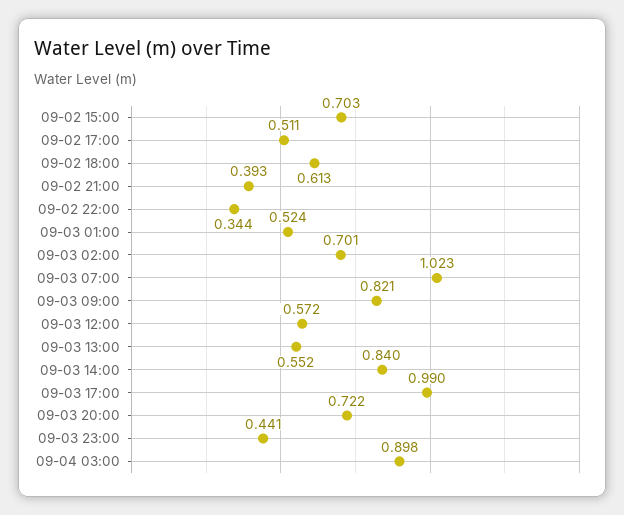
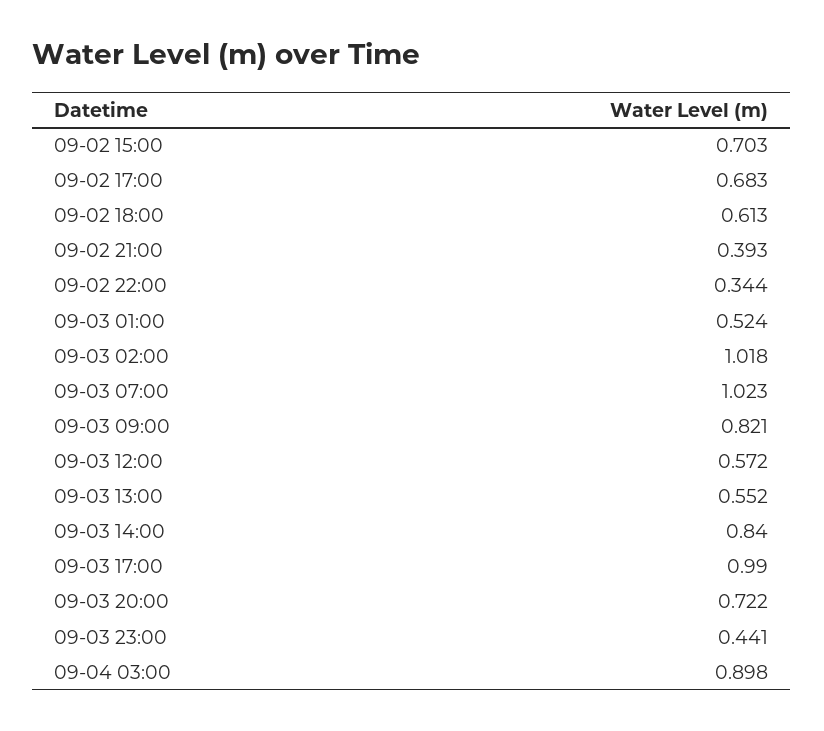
09-02 17:00: 0.511 -> 0.683
09-03 02:00: 0.701 -> 1.018

